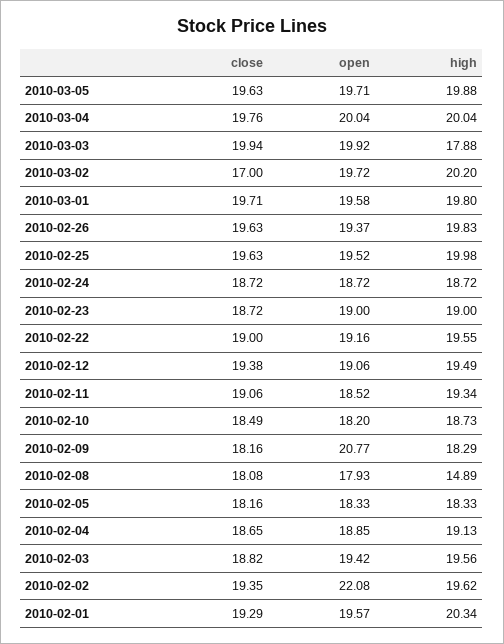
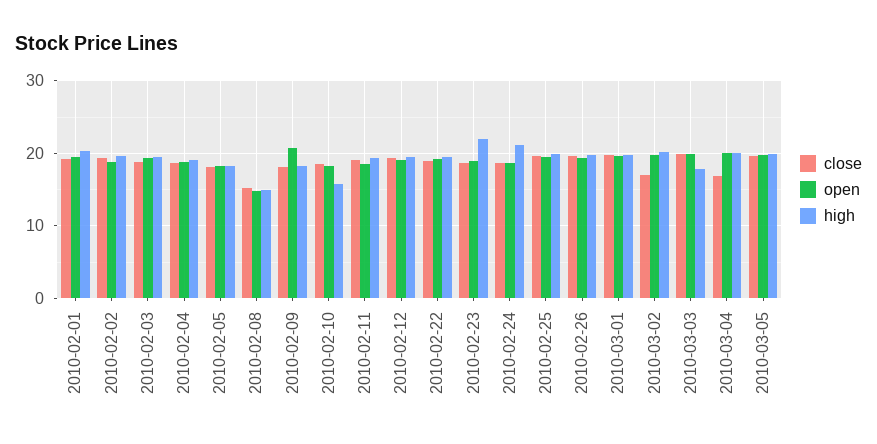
close, 2010-03-04: 19.76 -> 17
high, 2010-02-24: 18.72 -> 21
high, 2010-02-23: 19 -> 22
high, 2010-02-10: 18.73 -> 16
close, 2010-02-08: 18.08 -> 15
open, 2010-02-08: 17.93 -> 15
open, 2010-02-02: 22.08 -> 19

